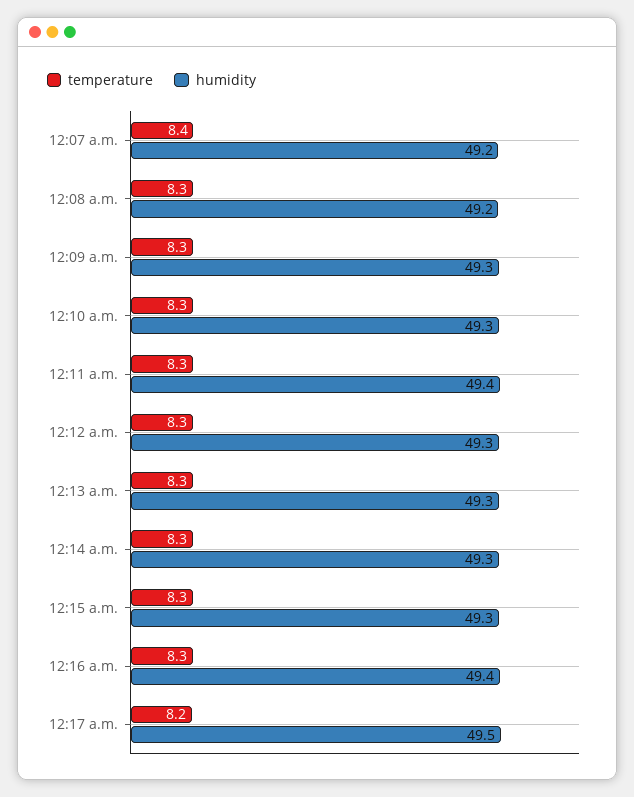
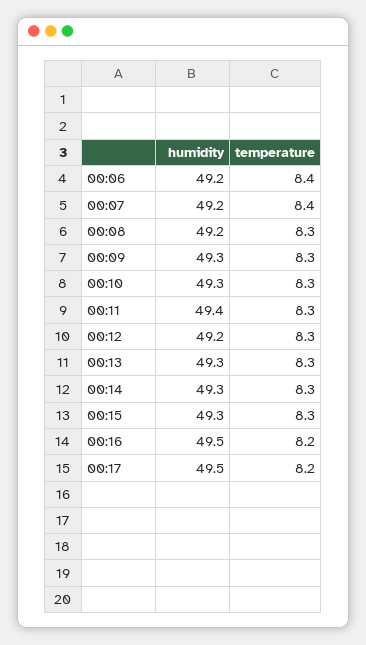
humidity, 12:12 a.m.: 49.3 -> 49.2
temperature, 12:16 a.m.: 8.3 -> 8.2
humidity, 12:16 a.m.: 49.4 -> 49.5
humidity, 00:06: none -> 49.2
temperature, 00:06: none -> 8.4

